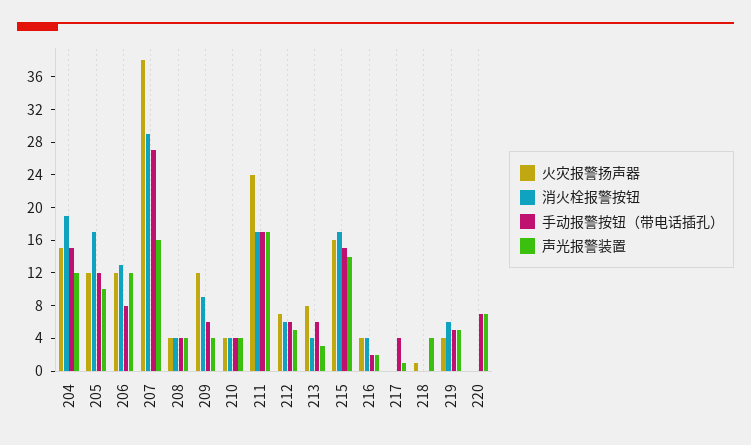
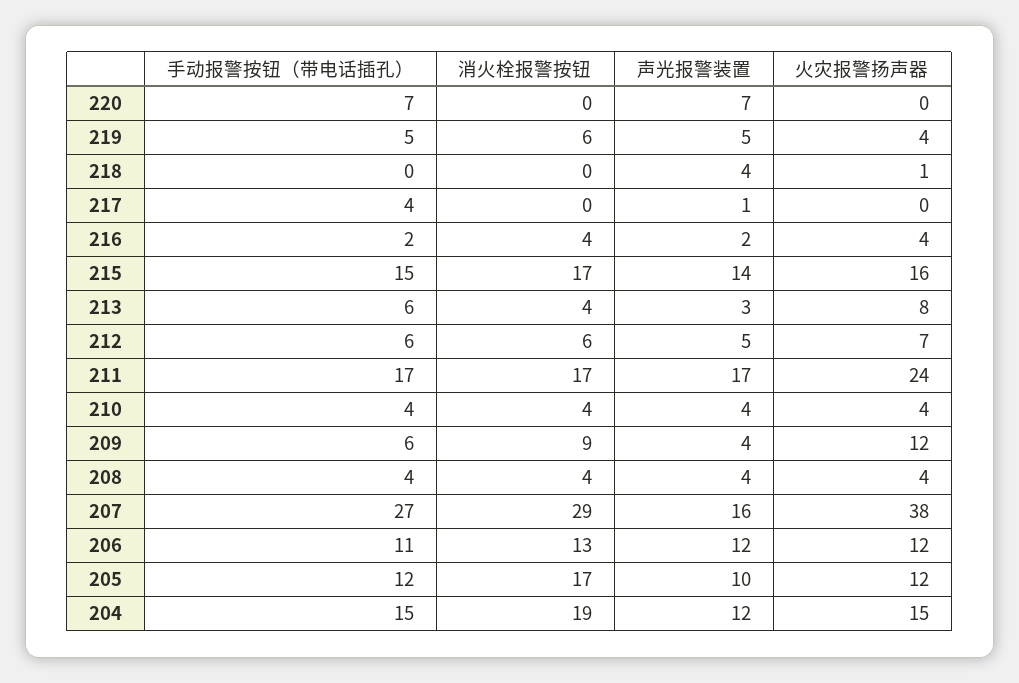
手动报警按钮（带电话插孔）, 206: 8 -> 11

